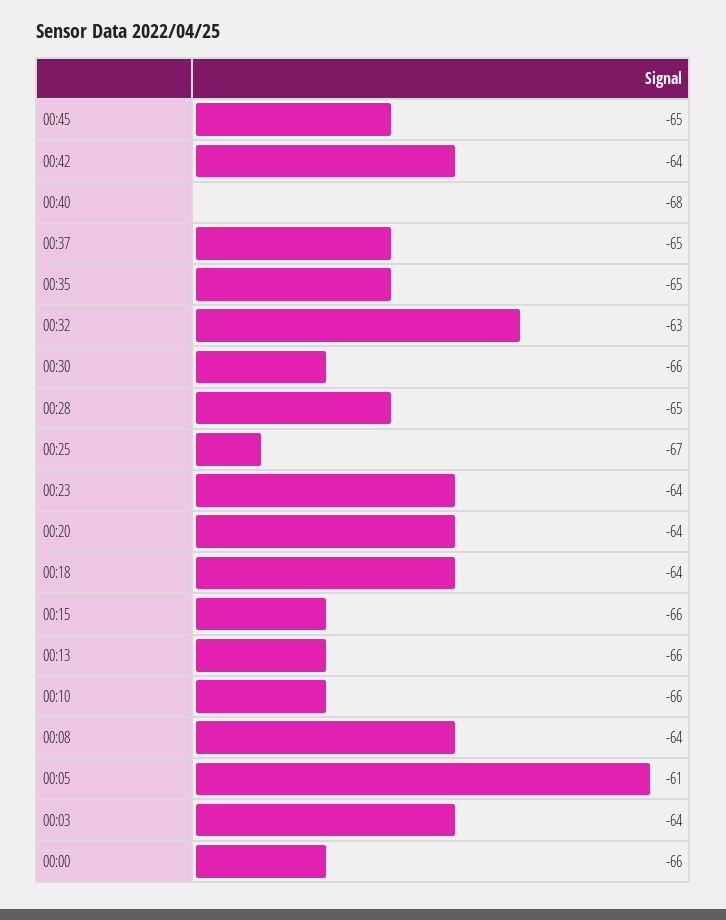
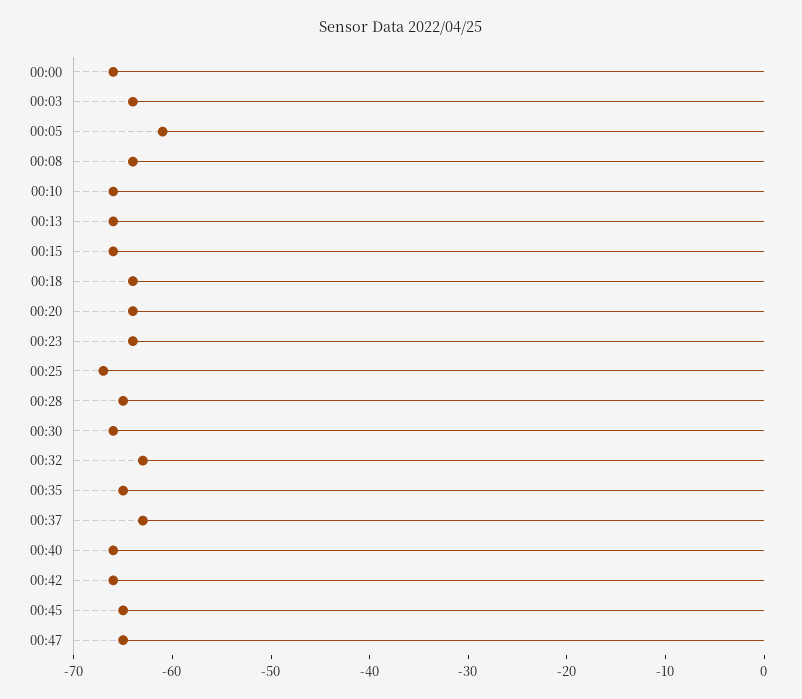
00:42: -64 -> -66
00:40: -68 -> -66
00:37: -65 -> -63
00:47: none -> -65

